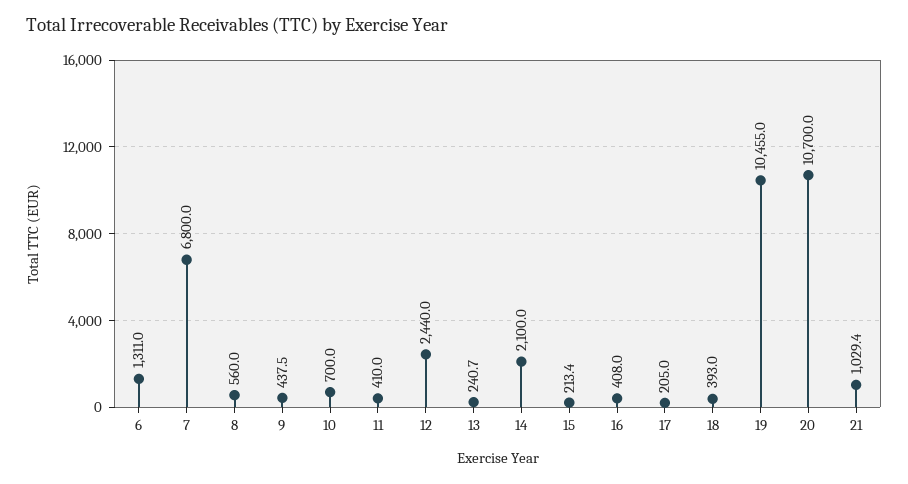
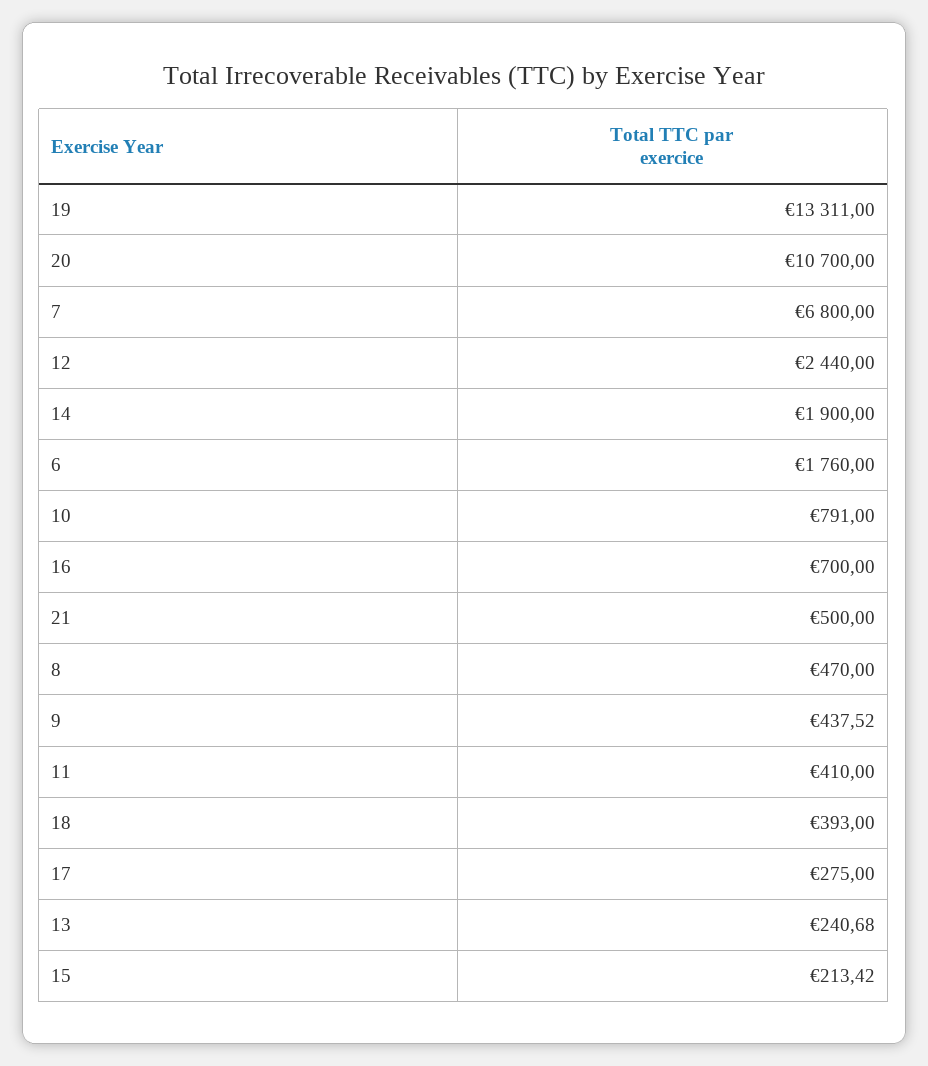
6: 1311 -> 1760
8: 560 -> 470
10: 700 -> 791
14: 2100 -> 1900
16: 408 -> 700
17: 205 -> 275
19: 10455 -> 13311
21: 1029.4 -> 500

